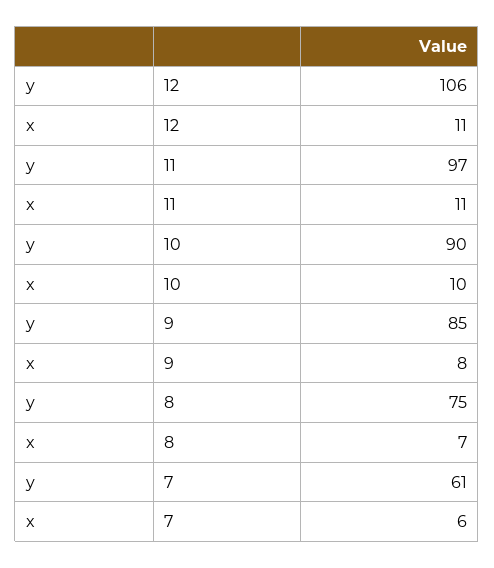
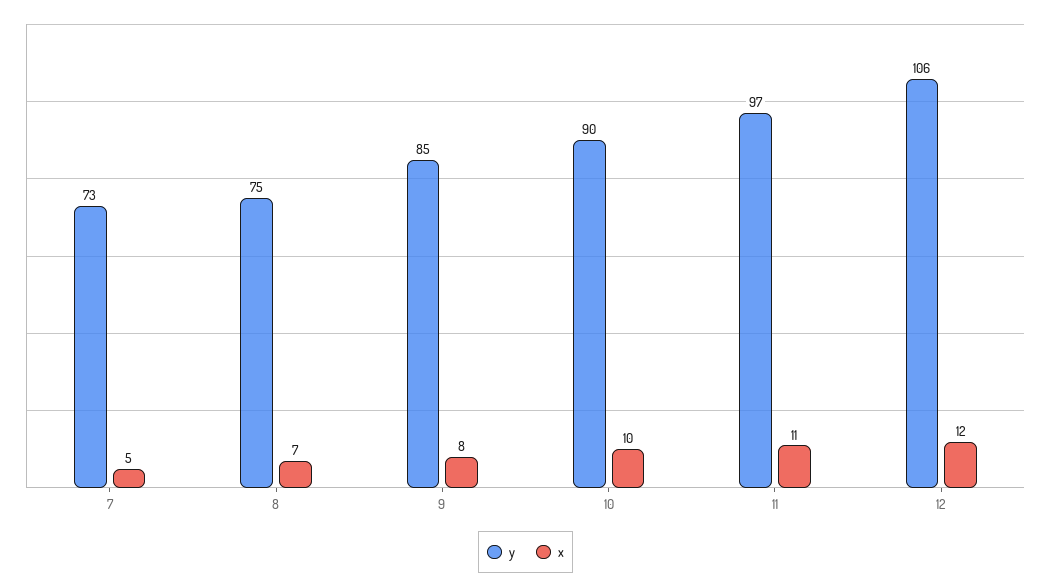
x, 12: 11 -> 12
y, 7: 61 -> 73
x, 7: 6 -> 5

